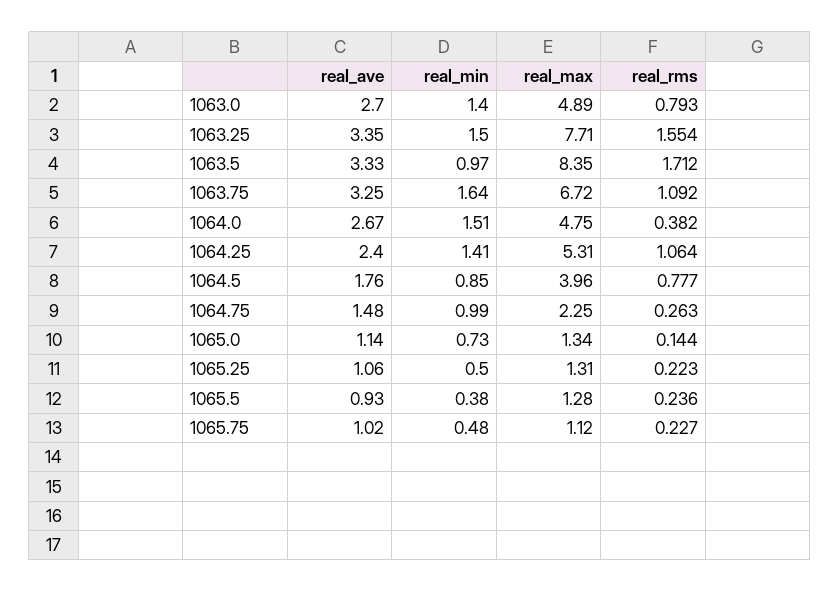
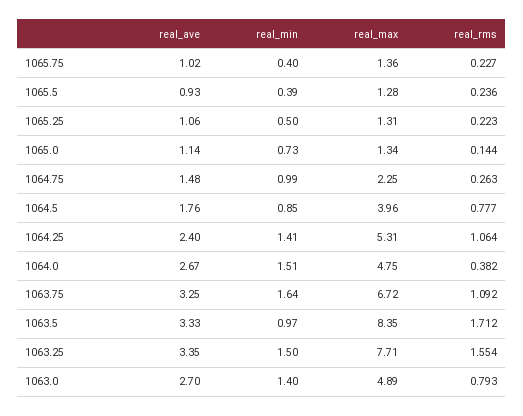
real_min, 1065.5: 0.38 -> 0.39
real_min, 1065.75: 0.48 -> 0.4
real_max, 1065.75: 1.12 -> 1.36

